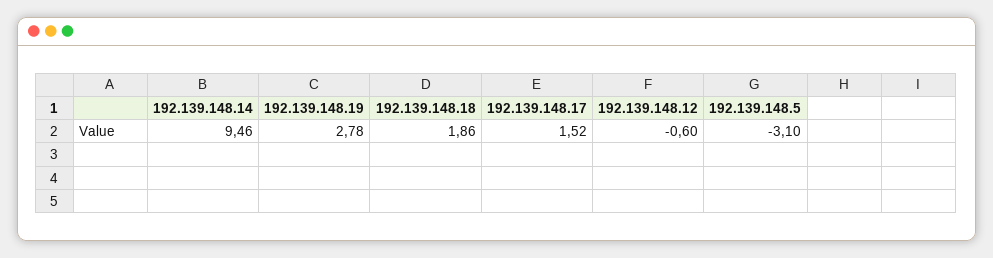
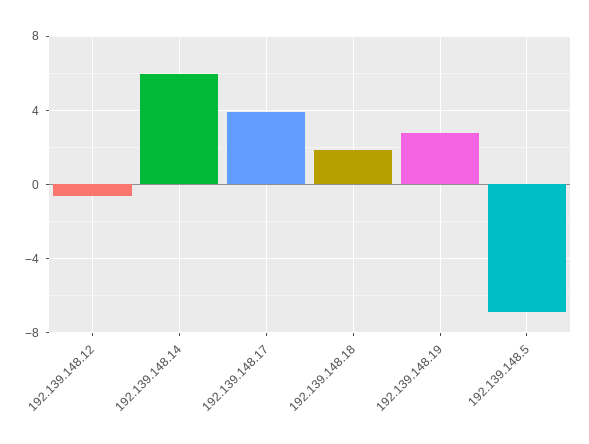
192.139.148.14: 9.46 -> 6
192.139.148.17: 1.52 -> 4
192.139.148.5: -3.1 -> -7

